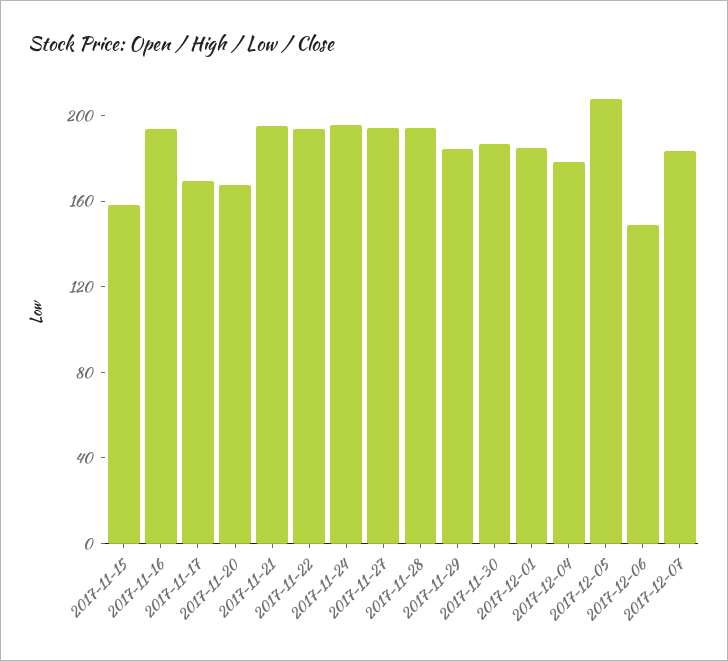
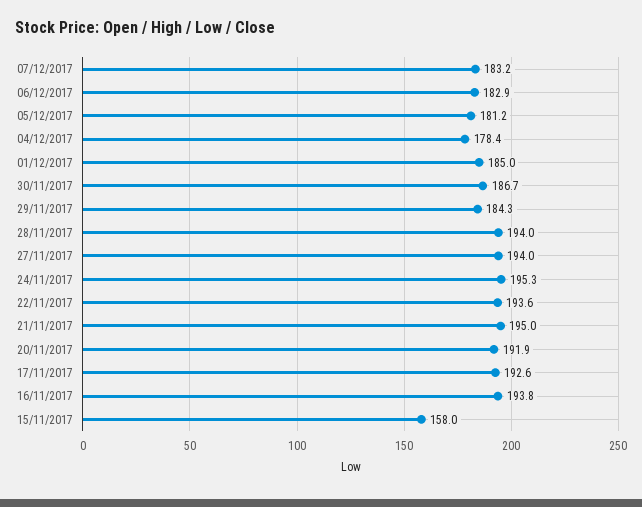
2017-11-17: 170 -> 192.6
2017-11-20: 170 -> 191.9
2017-12-05: 210 -> 181.2
2017-12-06: 150 -> 182.9

